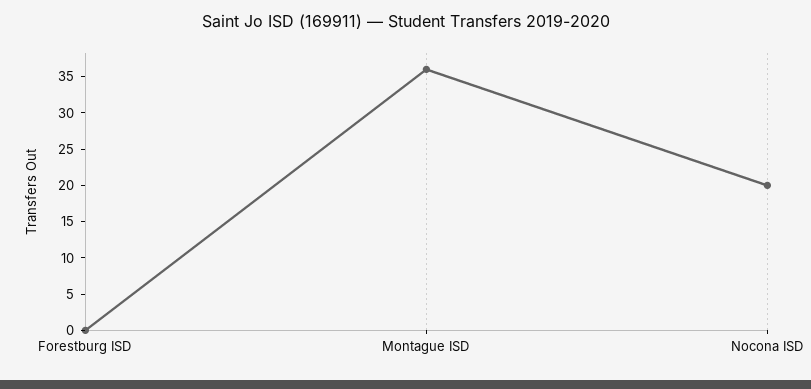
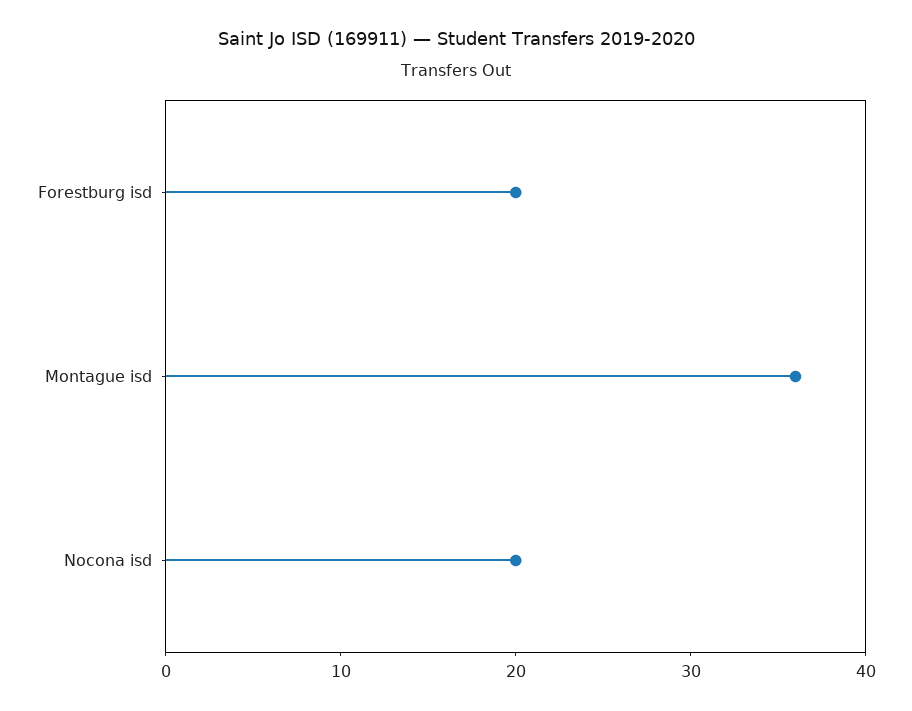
Forestburg ISD: 0 -> 20

